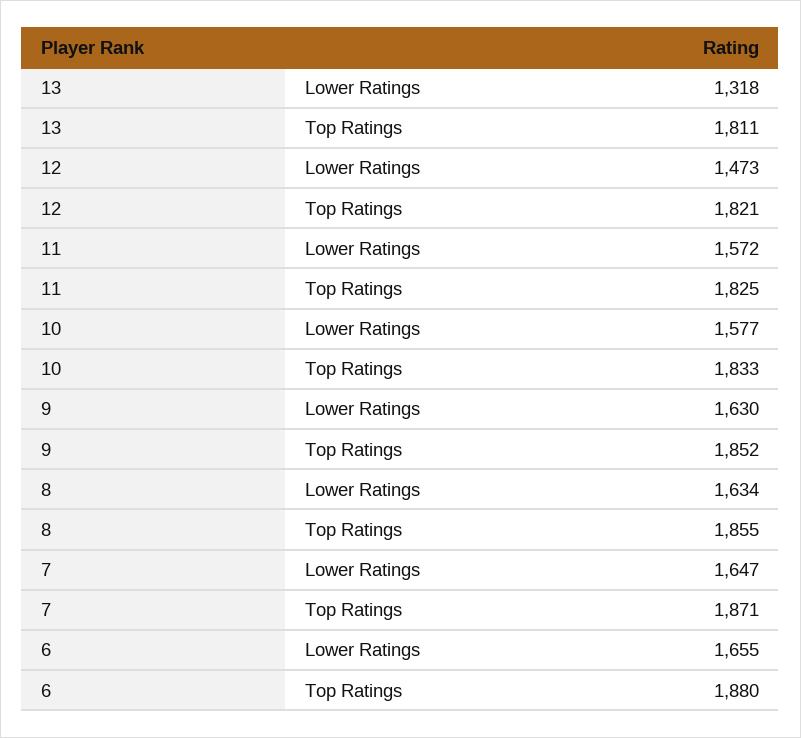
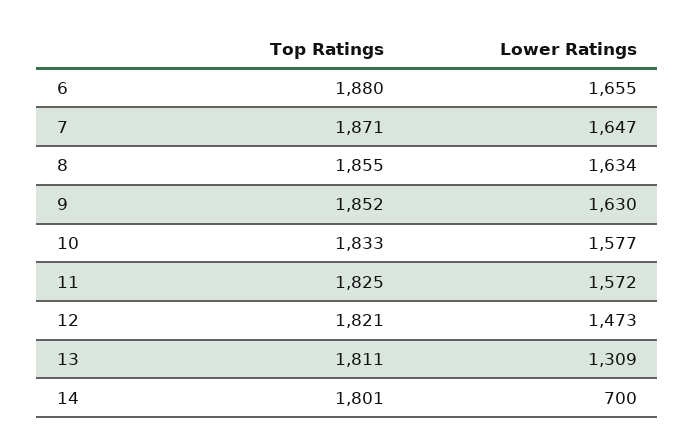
13, Lower Ratings: 1318 -> 1309
14, Top Ratings: none -> 1801
14, Lower Ratings: none -> 700

